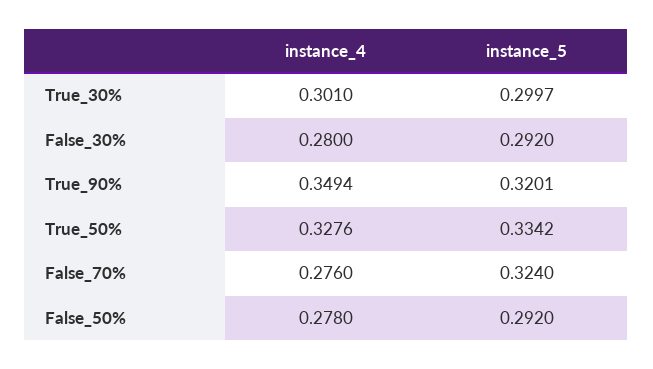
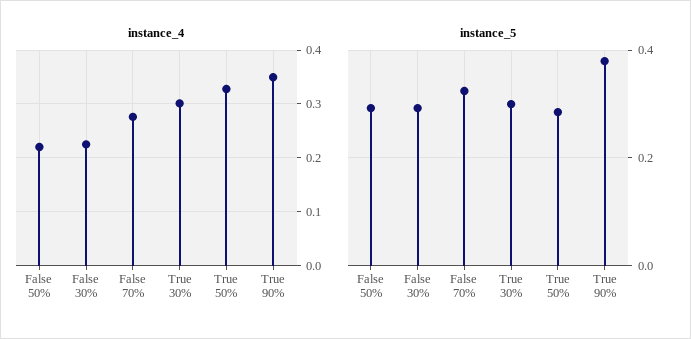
instance_4, False_30%: 0.28 -> 0.22
instance_5, True_90%: 0.3201 -> 0.38
instance_5, True_50%: 0.3342 -> 0.28
instance_4, False_50%: 0.278 -> 0.22

